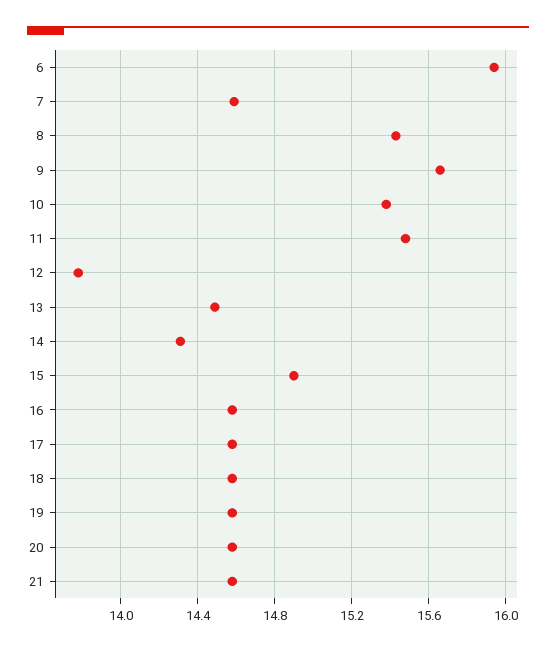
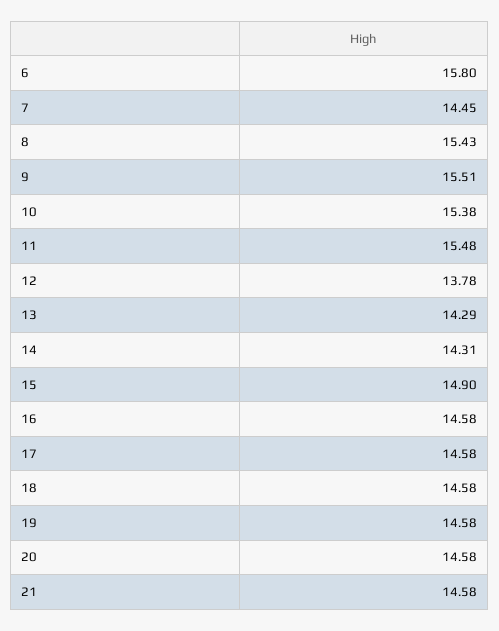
6: 15.95 -> 15.8
7: 14.6 -> 14.45
9: 15.65 -> 15.51
13: 14.5 -> 14.29

